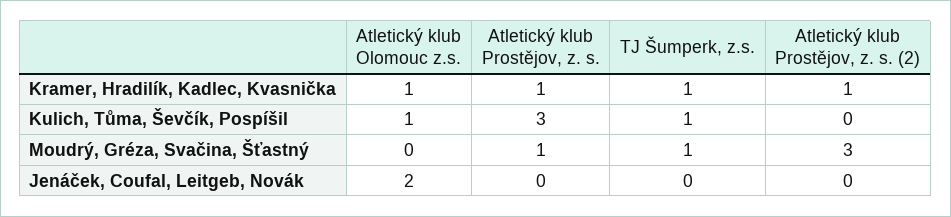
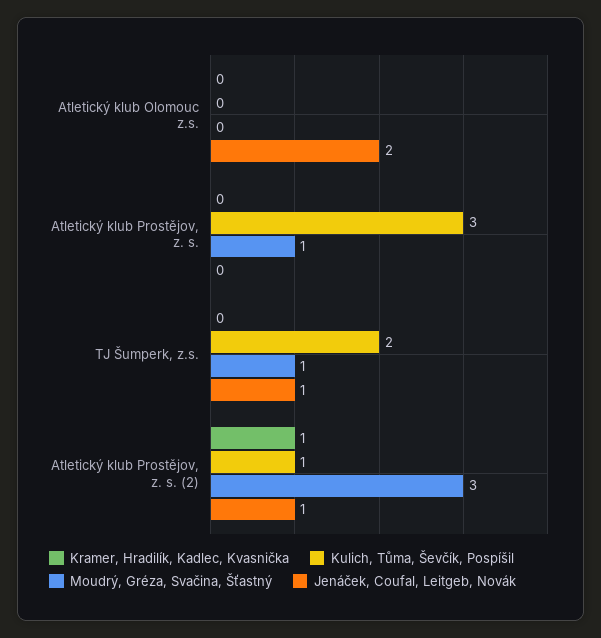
Kramer, Hradilík, Kadlec, Kvasnička, Atletický klub Olomouc z.s.: 1 -> 0
Kramer, Hradilík, Kadlec, Kvasnička, Atletický klub Prostějov, z. s.: 1 -> 0
Kramer, Hradilík, Kadlec, Kvasnička, TJ Šumperk, z.s.: 1 -> 0
Kulich, Tůma, Ševčík, Pospíšil, Atletický klub Olomouc z.s.: 1 -> 0
Kulich, Tůma, Ševčík, Pospíšil, TJ Šumperk, z.s.: 1 -> 2
Kulich, Tůma, Ševčík, Pospíšil, Atletický klub Prostějov, z. s. (2): 0 -> 1
Jenáček, Coufal, Leitgeb, Novák, TJ Šumperk, z.s.: 0 -> 1
Jenáček, Coufal, Leitgeb, Novák, Atletický klub Prostějov, z. s. (2): 0 -> 1

